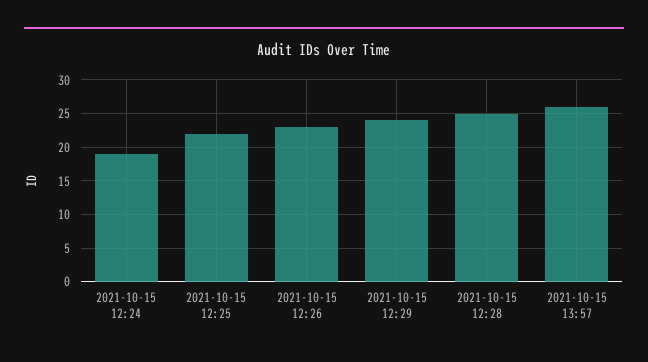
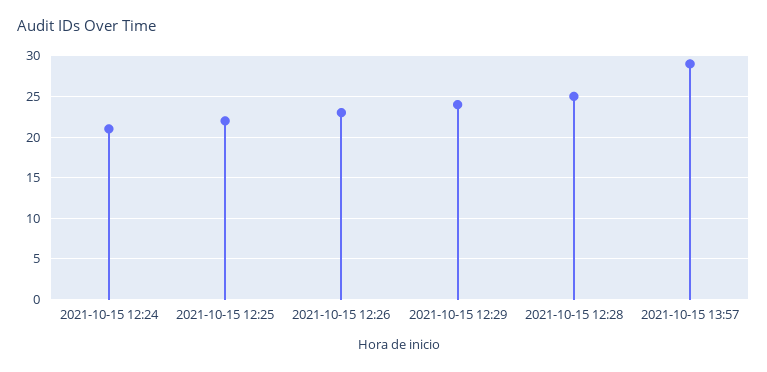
2021-10-15 12:24: 19 -> 21
2021-10-15 13:57: 26 -> 29

